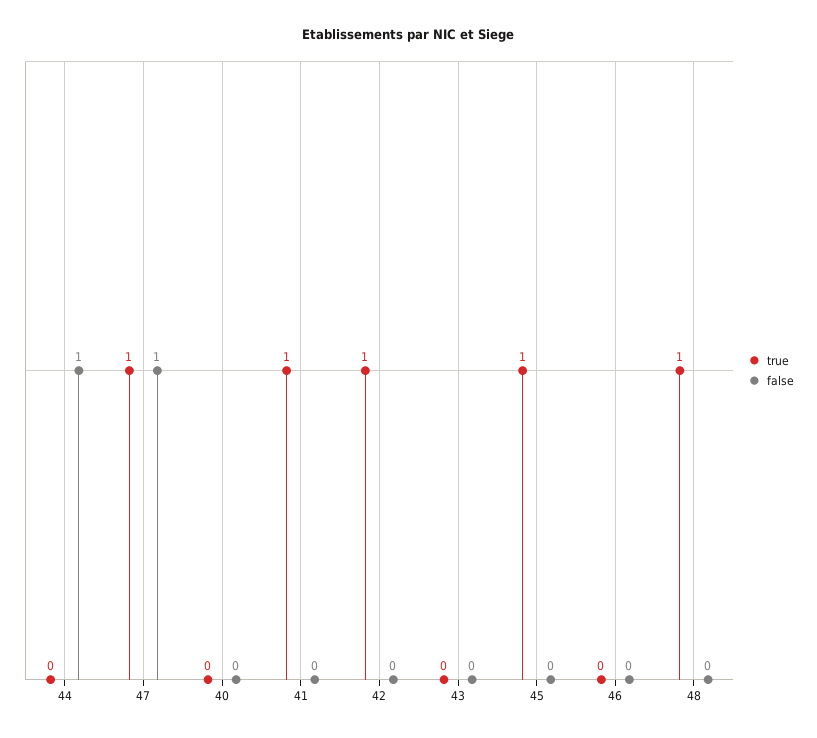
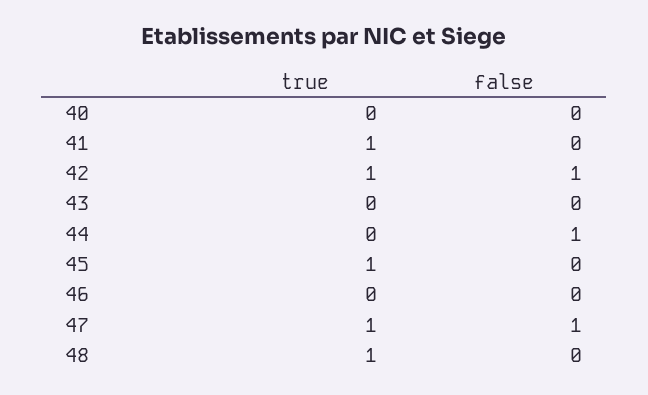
false, 42: 0 -> 1

